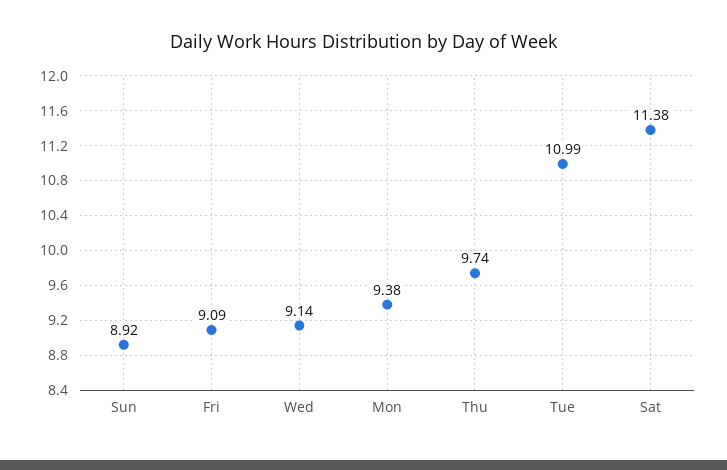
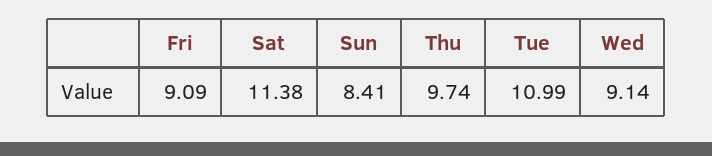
Sun: 8.92 -> 8.41
Mon: 9.38 -> none

